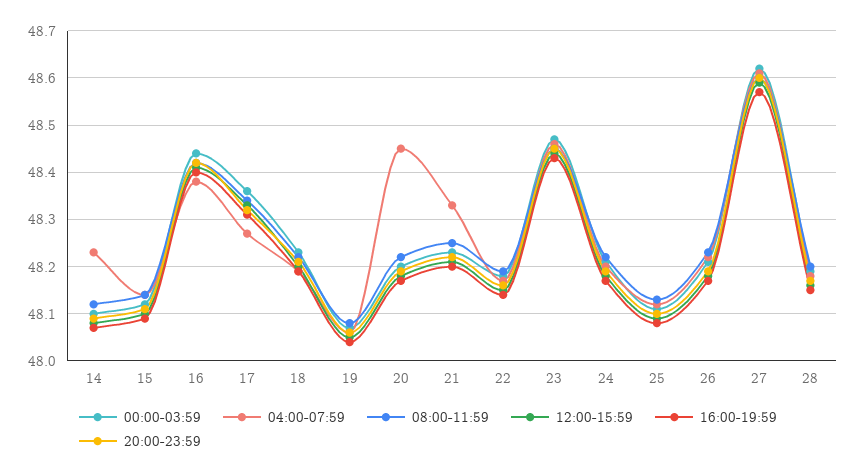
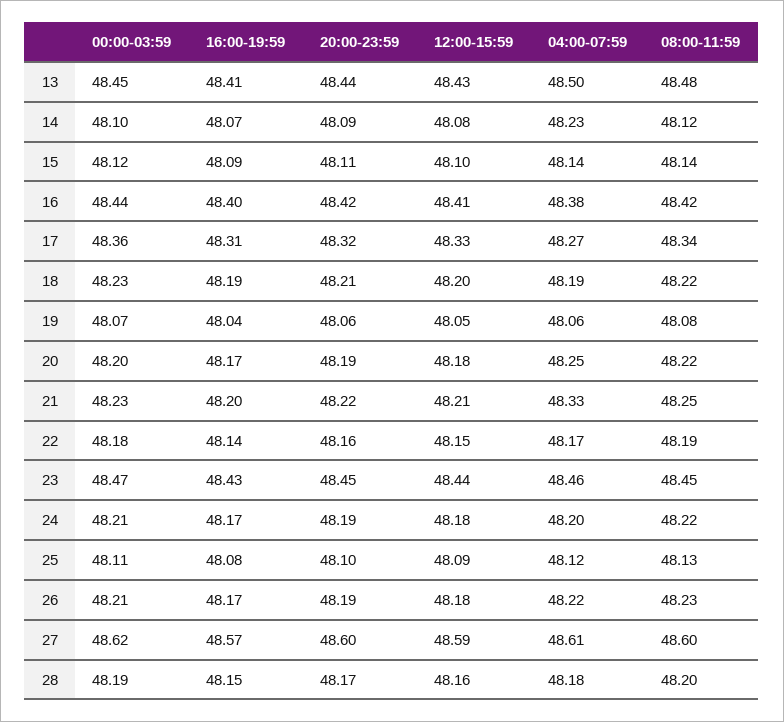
04:00-07:59, 20: 48.45 -> 48.25
00:00-03:59, 13: none -> 48.45
16:00-19:59, 13: none -> 48.41
20:00-23:59, 13: none -> 48.44
12:00-15:59, 13: none -> 48.43
04:00-07:59, 13: none -> 48.5
08:00-11:59, 13: none -> 48.48

